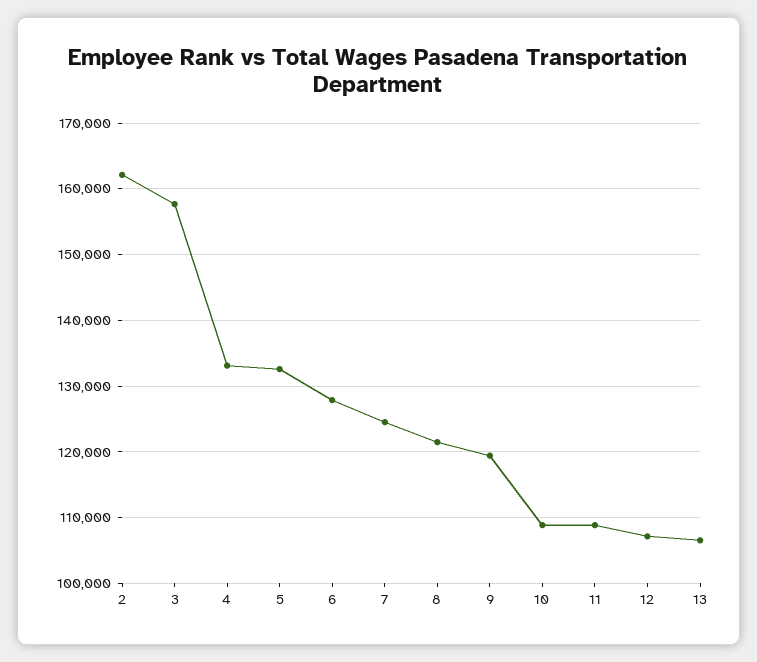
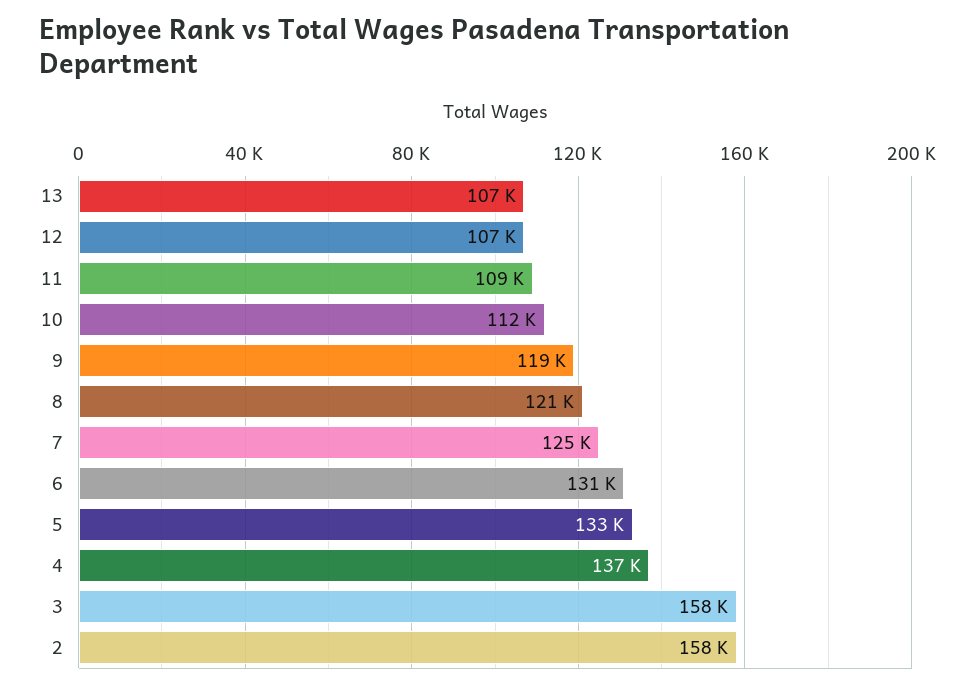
2: 162000 -> 158000
4: 133000 -> 137000
6: 128000 -> 131000
10: 109000 -> 112000

